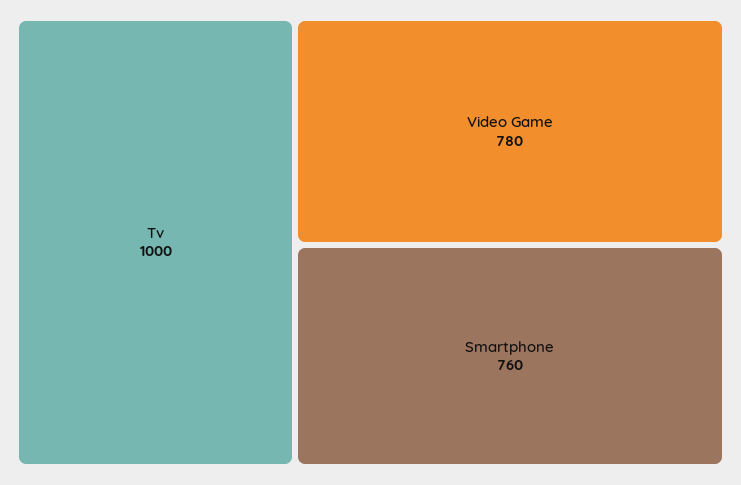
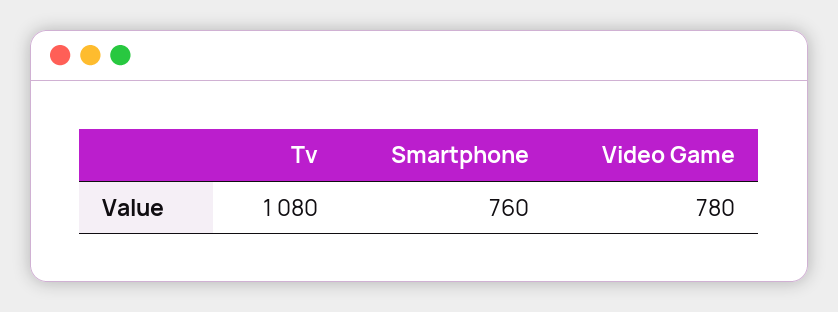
Tv: 1000 -> 1080

